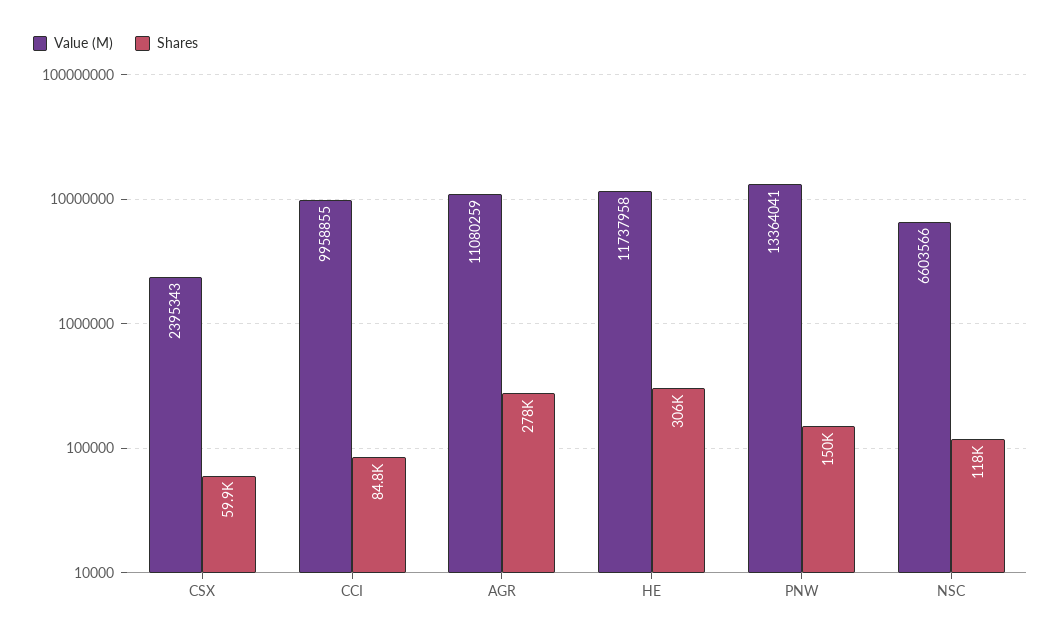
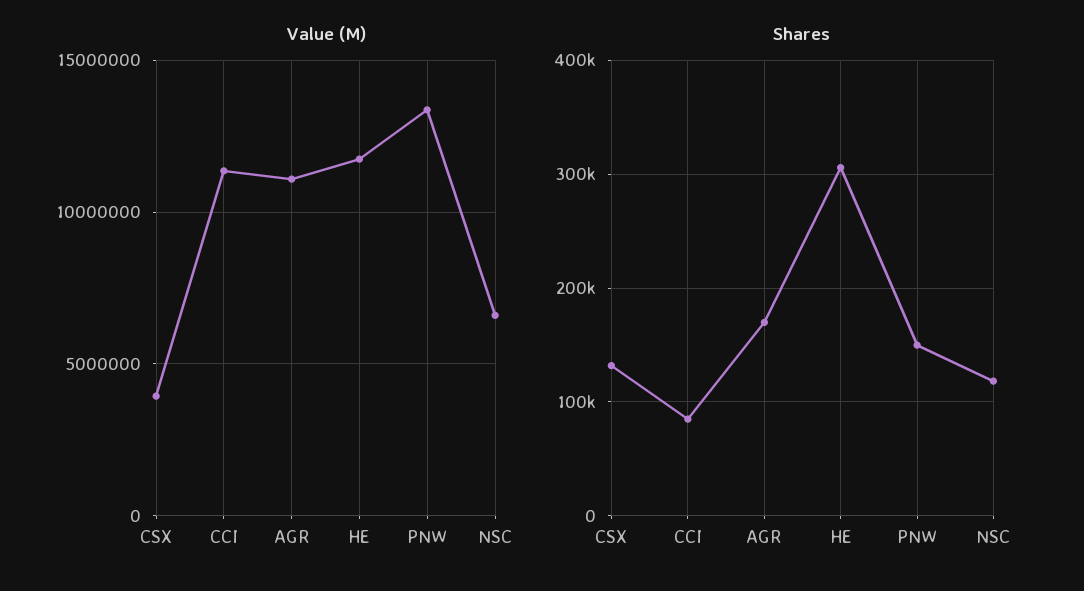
Value (M), CSX: 2395343 -> 4000000
Shares, CSX: 59900 -> 130000
Value (M), CCI: 9958855 -> 11500000
Shares, AGR: 278000 -> 170000

